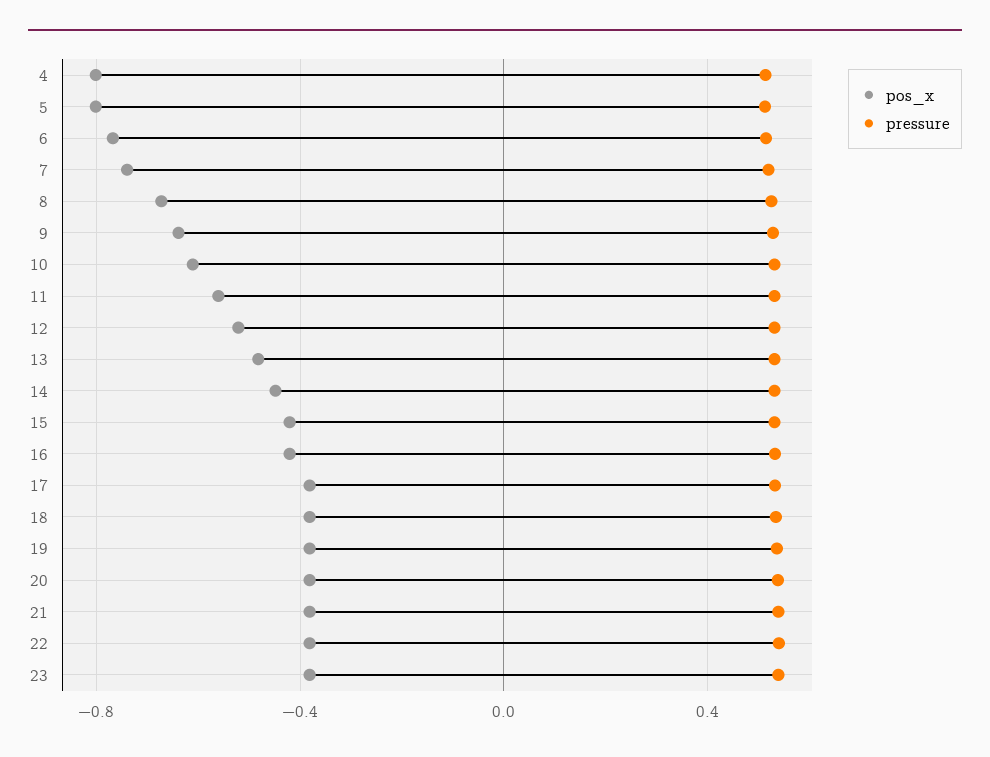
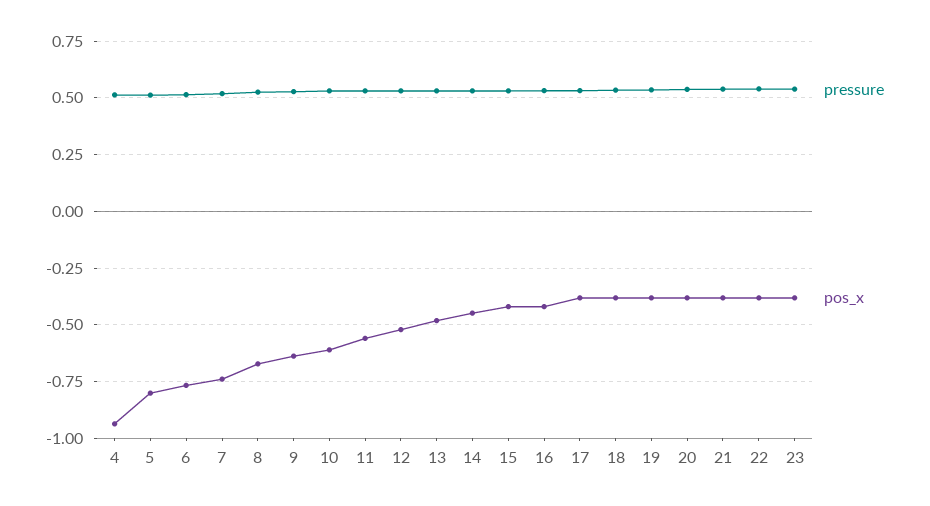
pos_x, 4: -0.8 -> -0.95

